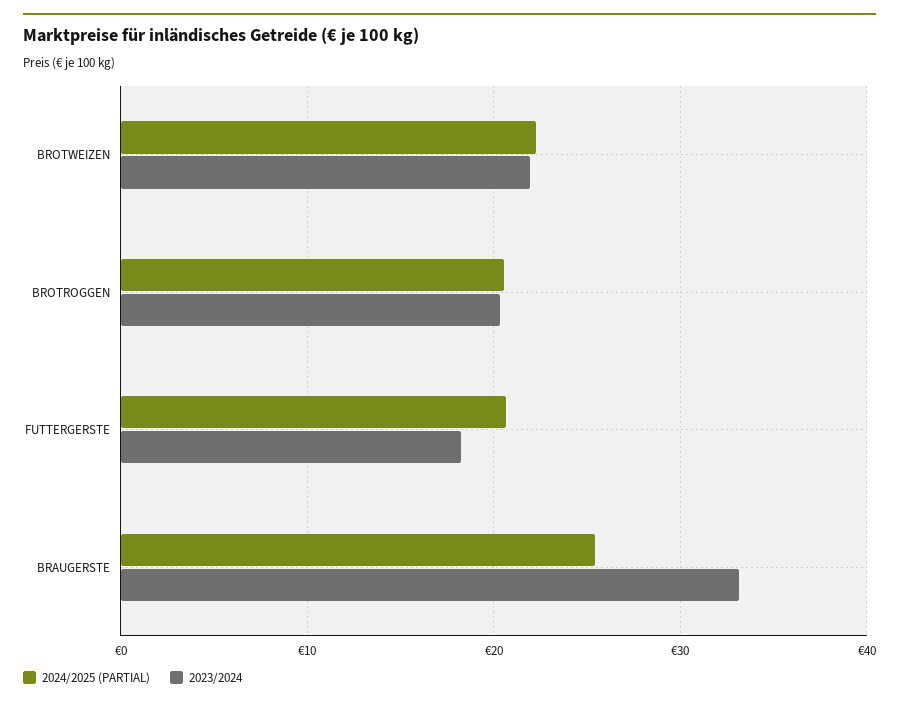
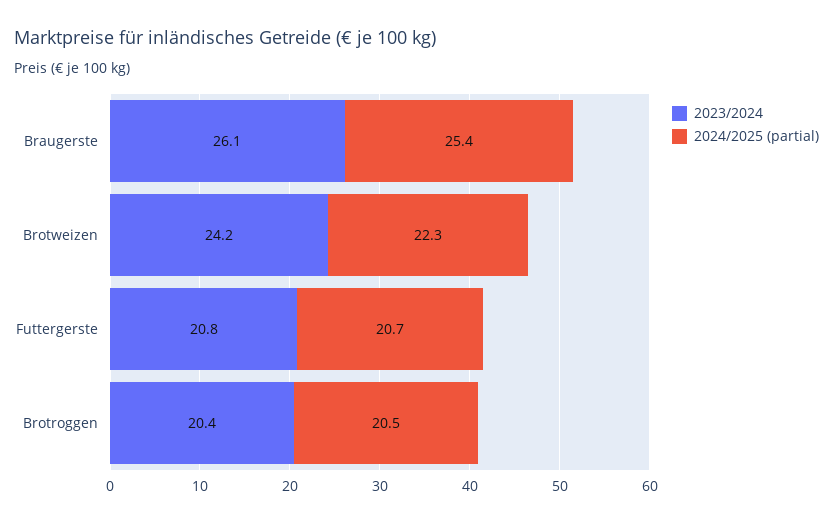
2023/2024, BROTWEIZEN: 22 -> 24.2
2023/2024, FUTTERGERSTE: 18 -> 20.8
2023/2024, BRAUGERSTE: 33 -> 26.1

